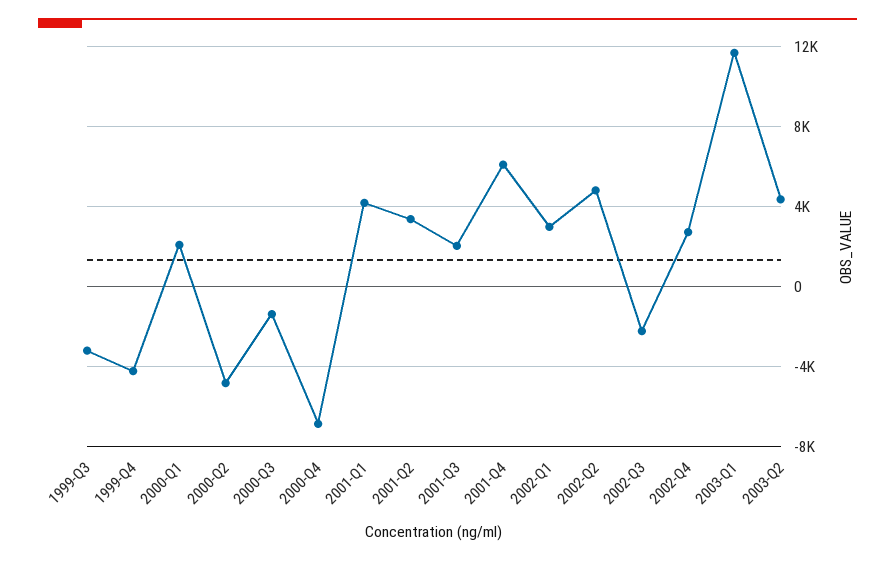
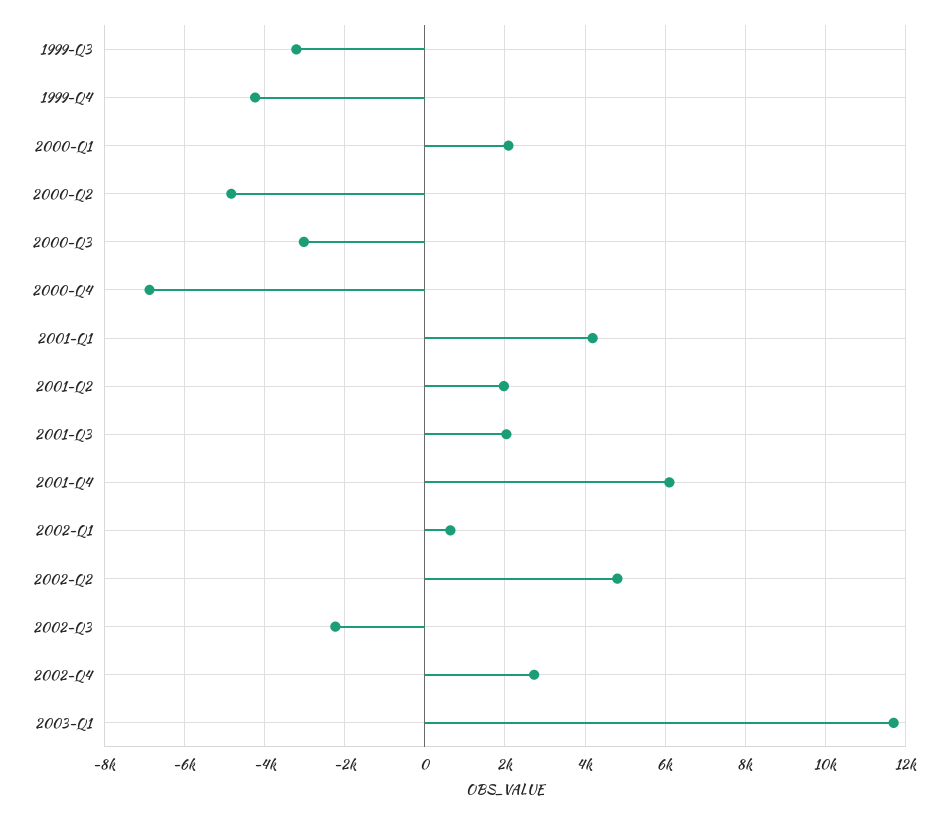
2000-Q3: -1500 -> -3000
2001-Q2: 3500 -> 2000
2002-Q1: 3000 -> 600
2003-Q2: 4500 -> none

